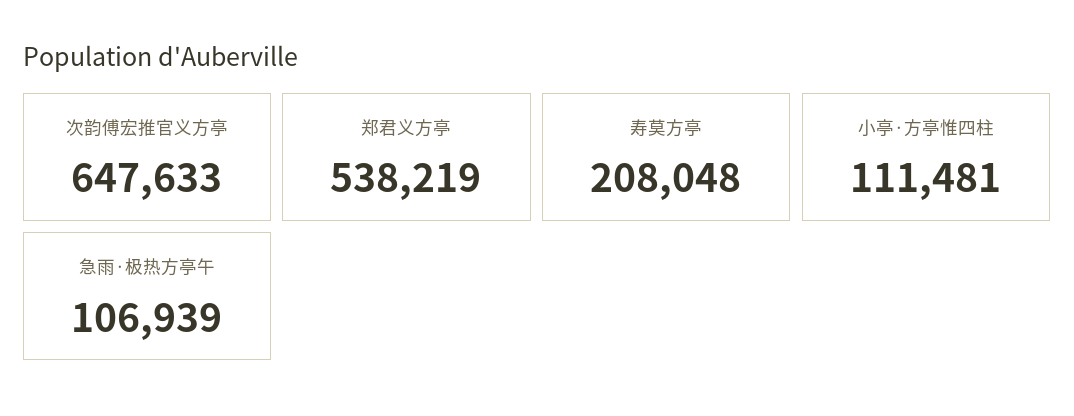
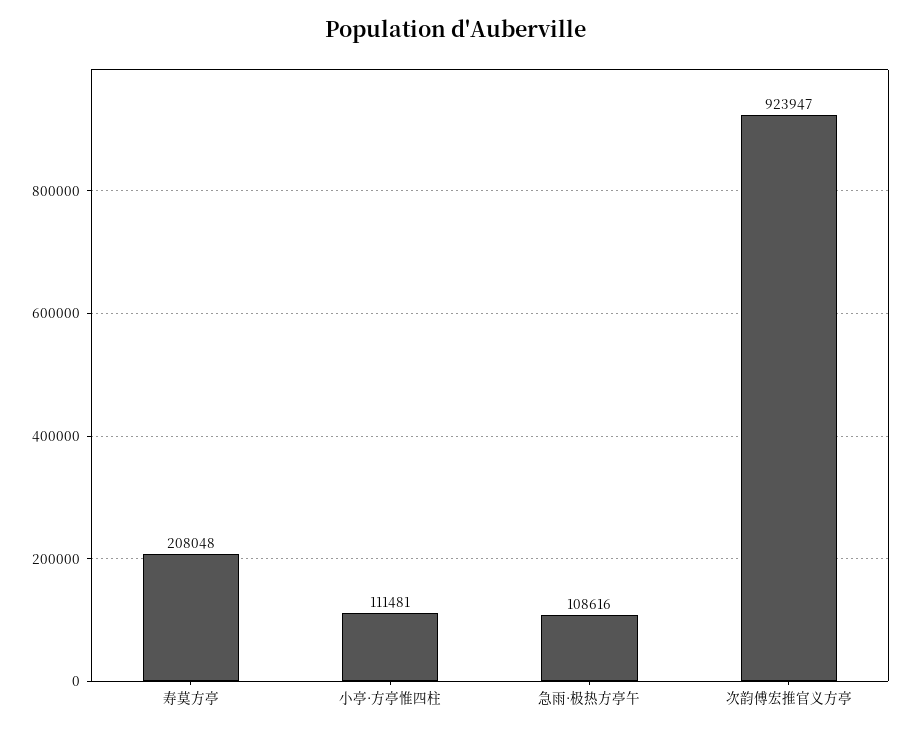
次韵傅宏推官义方亭: 647633 -> 923947
郑君义方亭: 538219 -> none
急雨·极热方亭午: 106939 -> 108616

